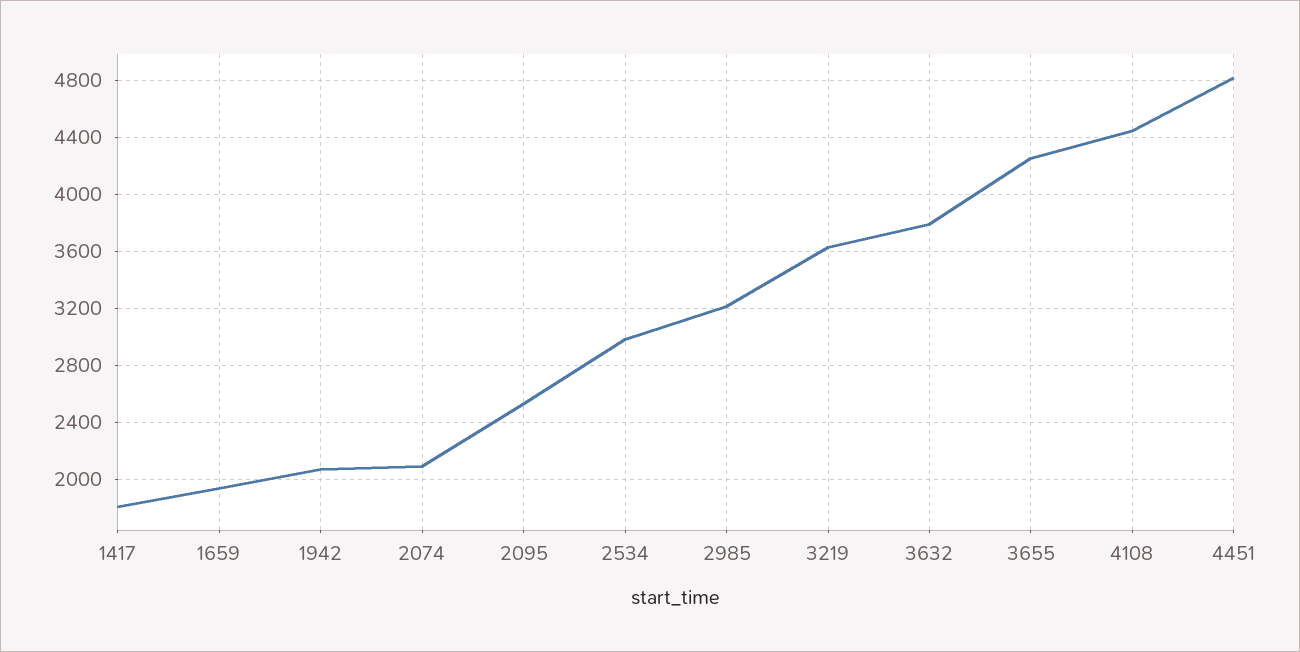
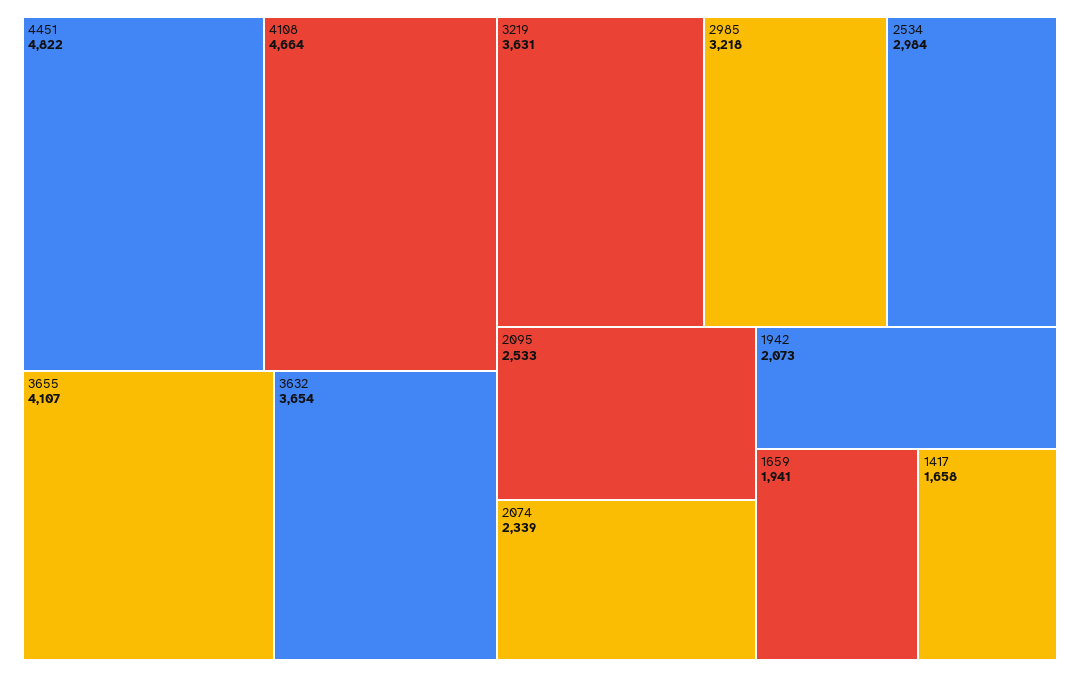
1417: 1800 -> 1658
2074: 2100 -> 2339
3632: 3800 -> 3654
3655: 4250 -> 4107
4108: 4450 -> 4664

